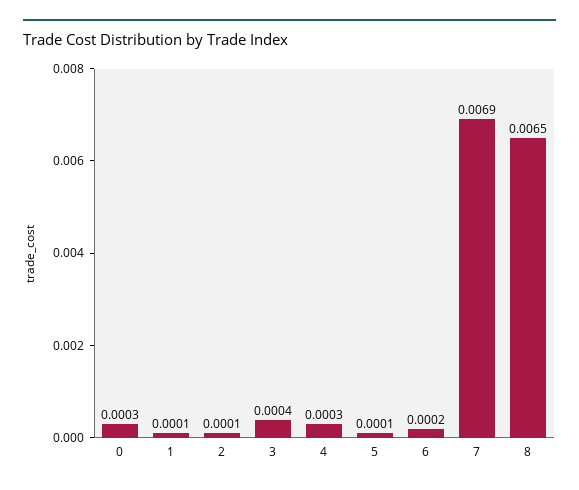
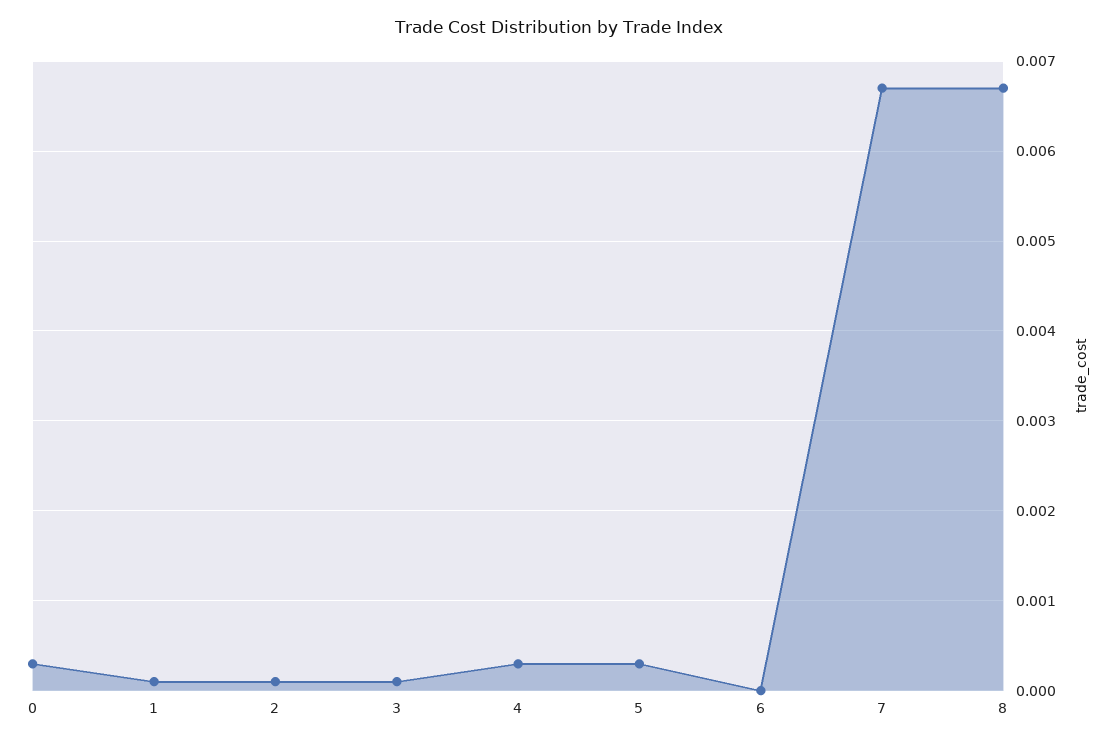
3: 0.0004 -> 0.0001
5: 0.0001 -> 0.0003
6: 0.0002 -> 0
7: 0.0069 -> 0.0067
8: 0.0065 -> 0.0067

